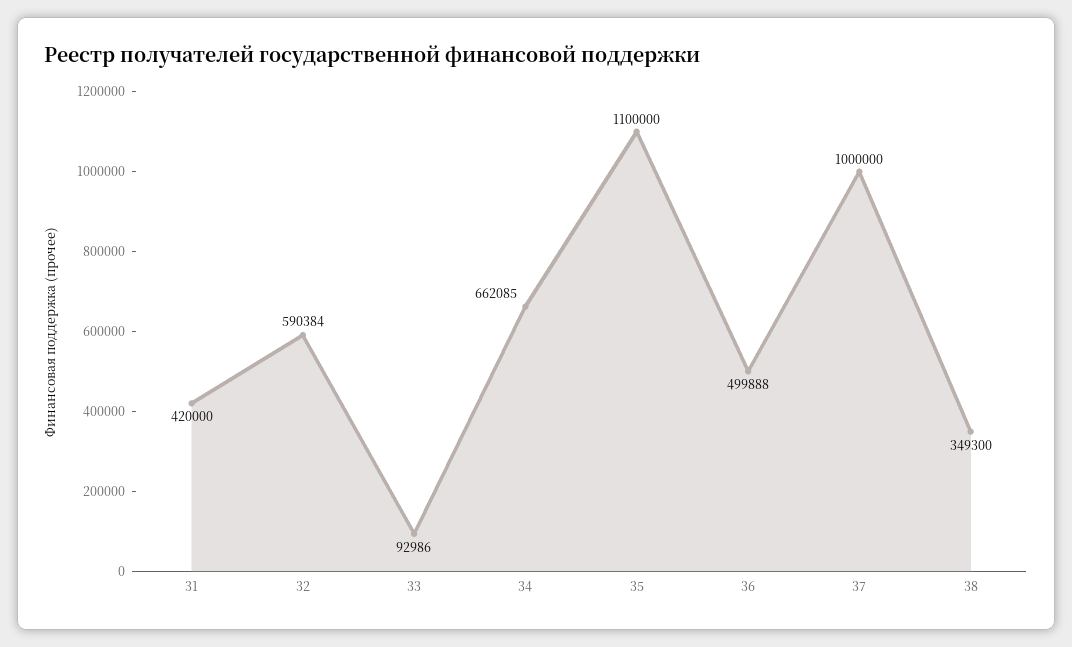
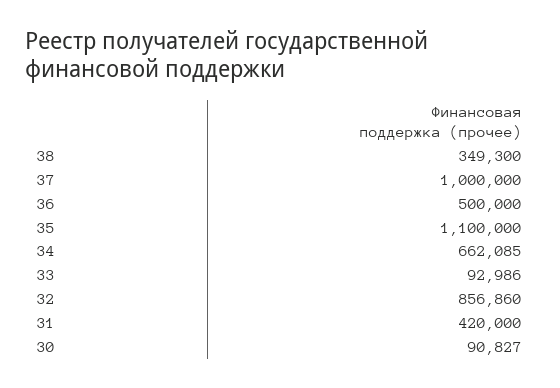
32: 590384 -> 856860
36: 499888 -> 500000
30: none -> 90827

